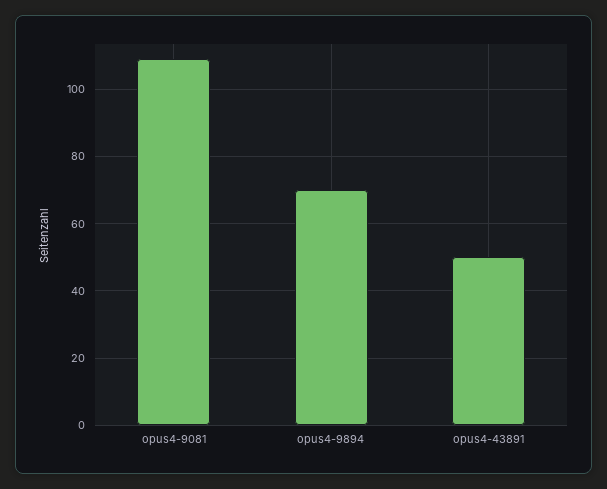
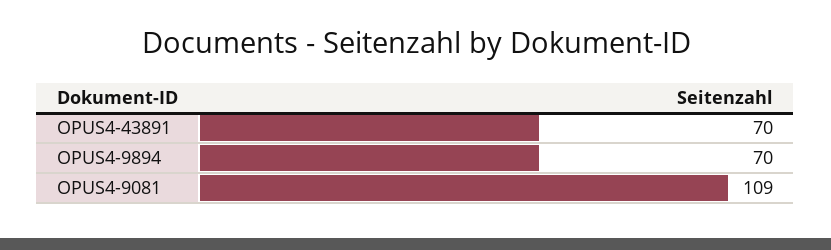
opus4-43891: 50 -> 70

